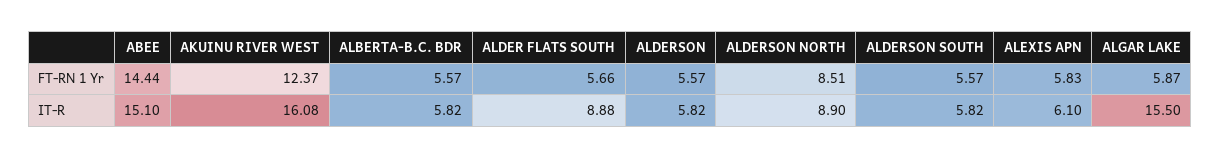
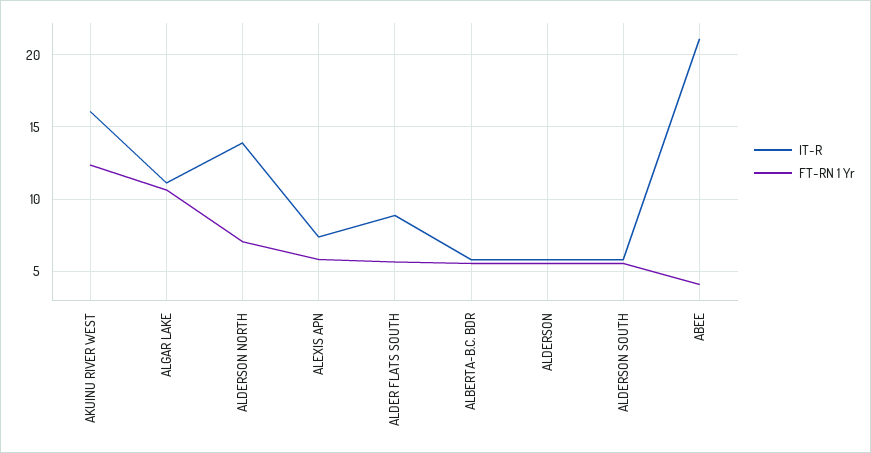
FT-RN 1 Yr, ABEE: 14.44 -> 4
FT-RN 1 Yr, ALDERSON NORTH: 8.51 -> 7
FT-RN 1 Yr, ALGAR LAKE: 5.87 -> 10.5
IT-R, ABEE: 15.1 -> 21
IT-R, ALDERSON NORTH: 8.9 -> 14
IT-R, ALEXIS APN: 6.1 -> 7.5
IT-R, ALGAR LAKE: 15.5 -> 11

